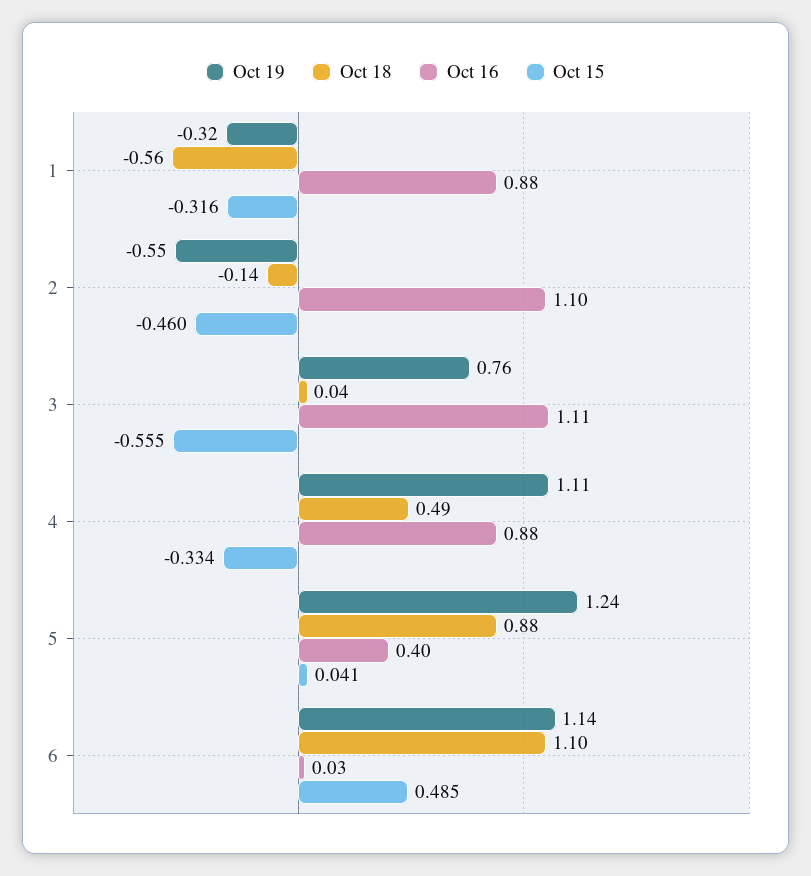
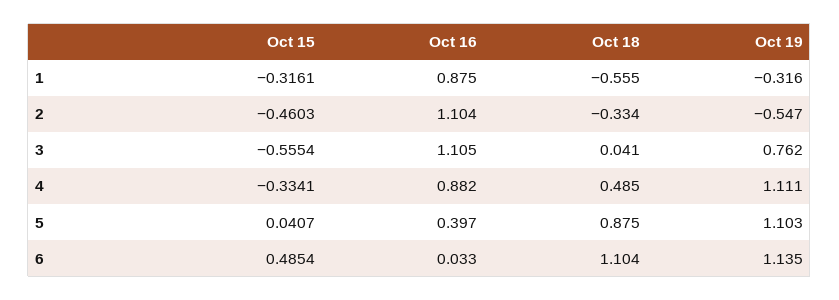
Oct 18, 2: -0.14 -> -0.334
Oct 19, 5: 1.24 -> 1.103

